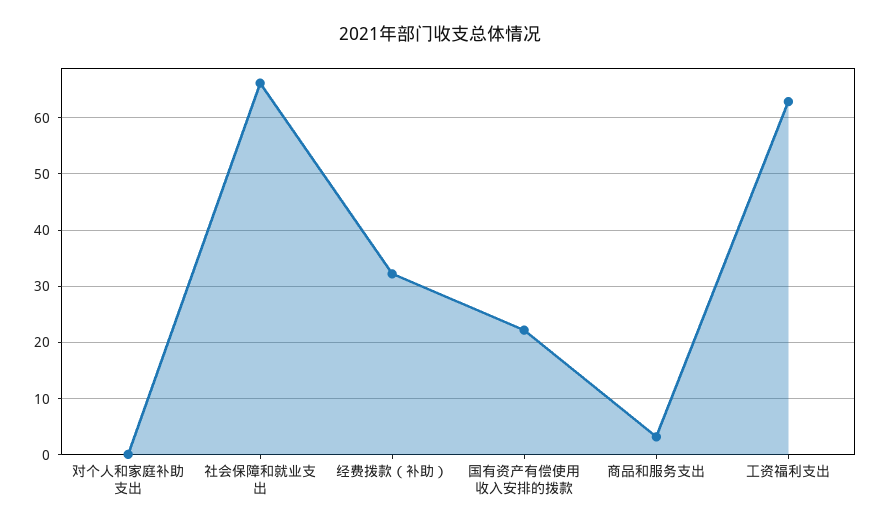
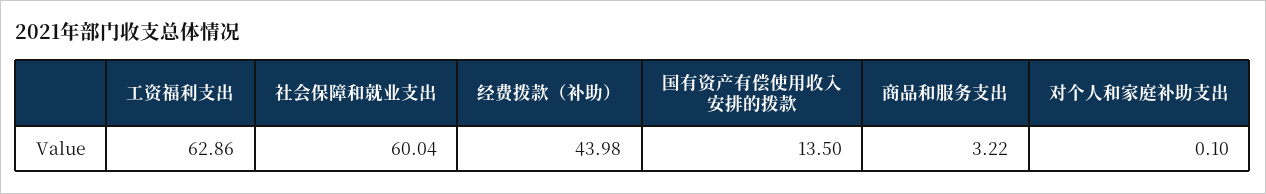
社会保障和就业支出: 66 -> 60.04
经费拨款（补助）: 32 -> 43.98
国有资产有偿使用收入安排的拨款: 22 -> 13.5

